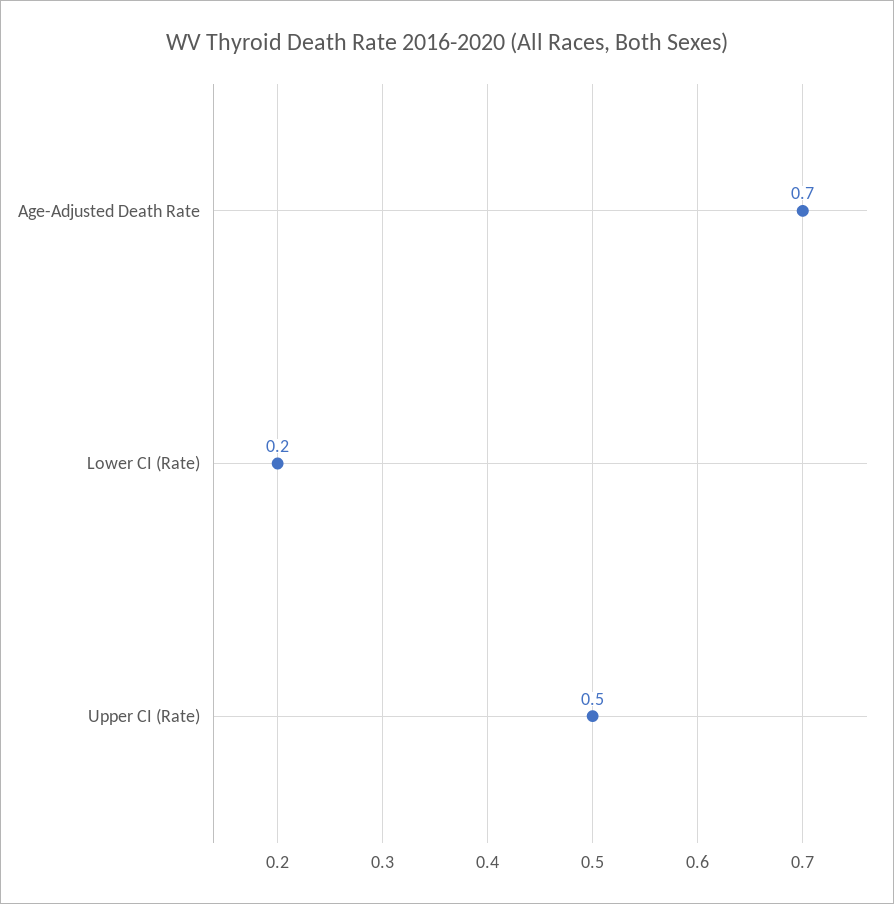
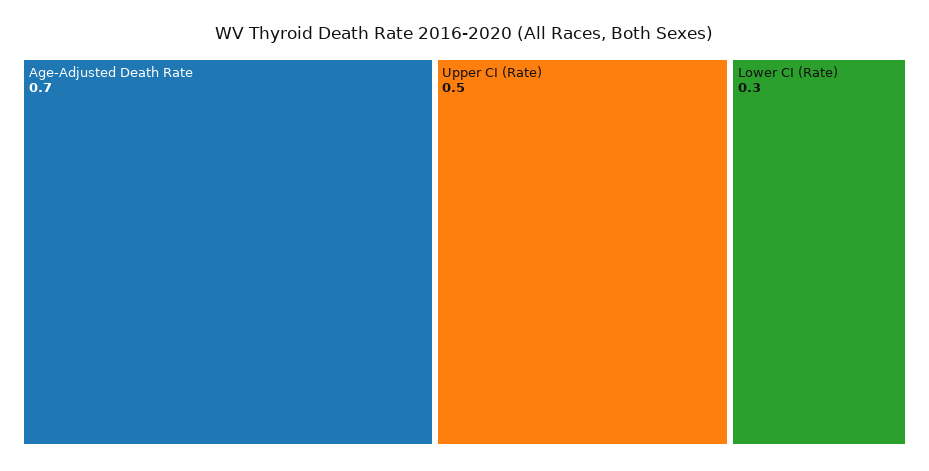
Lower CI (Rate): 0.2 -> 0.3

